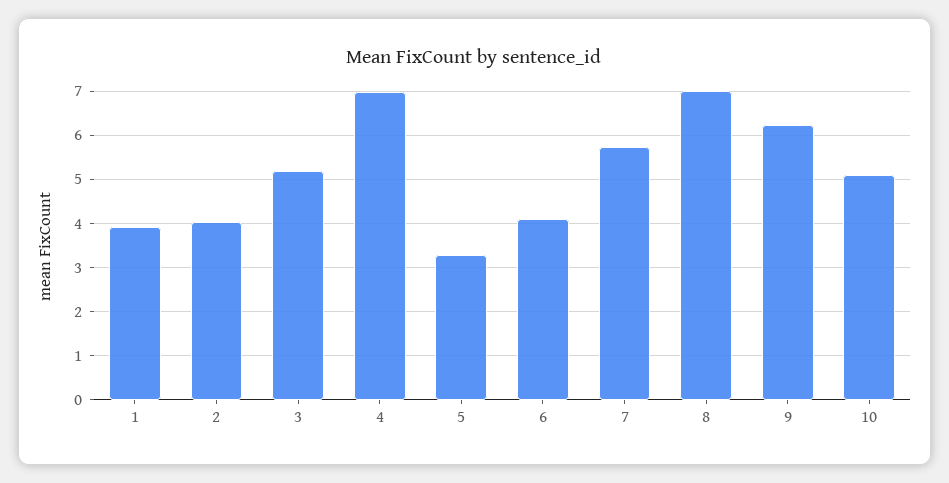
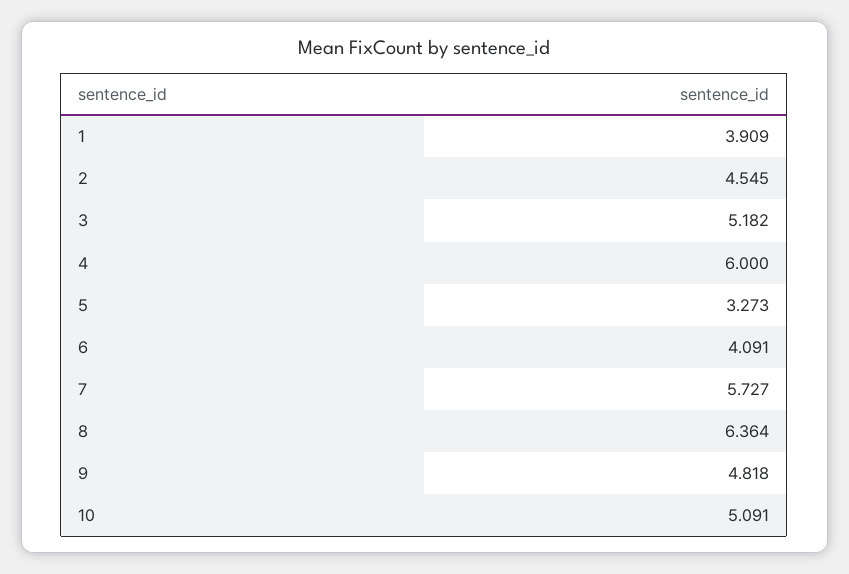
2: 4 -> 4.545
4: 7 -> 6
8: 7 -> 6.364
9: 6.2 -> 4.818

